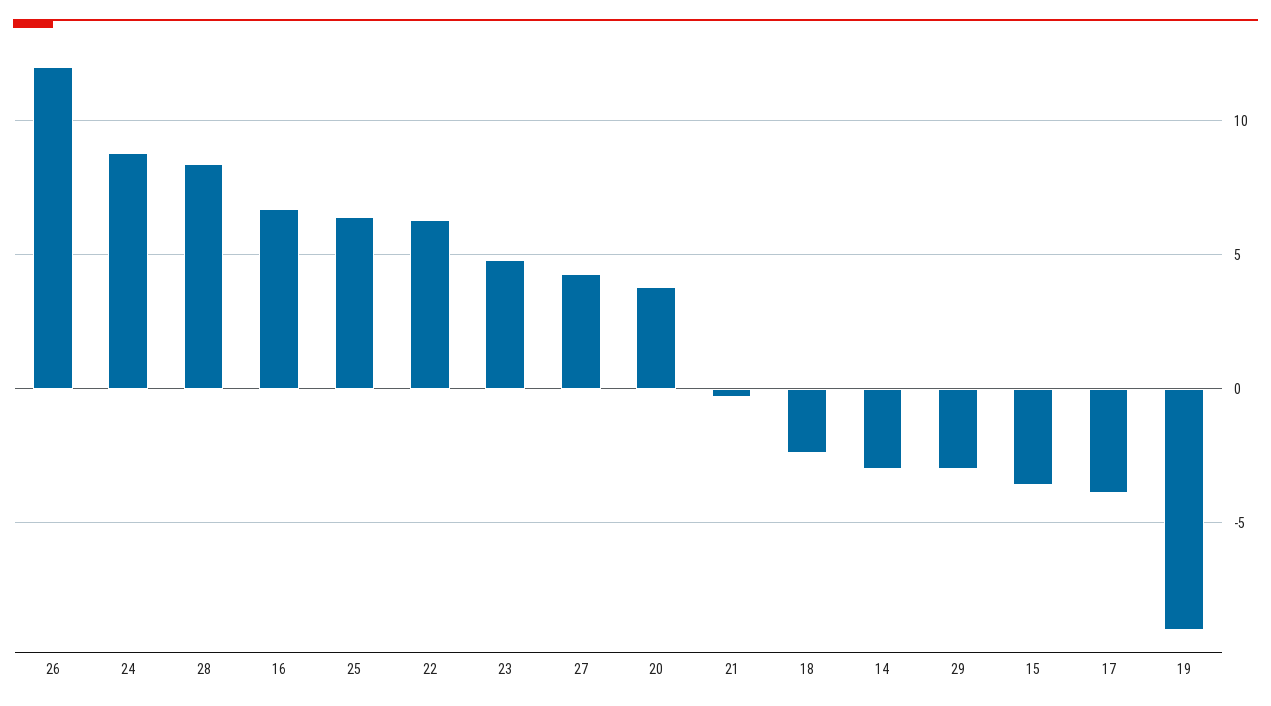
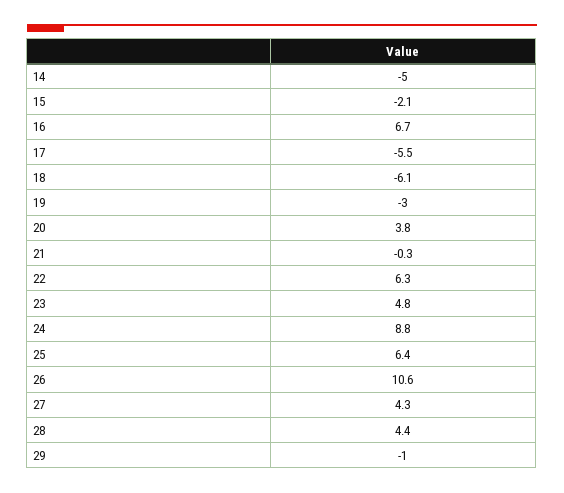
26: 12 -> 10.6
28: 8.5 -> 4.4
18: -2.5 -> -6.1
14: -3 -> -5
29: -3 -> -1
15: -3.5 -> -2.1
17: -4 -> -5.5
19: -9 -> -3

